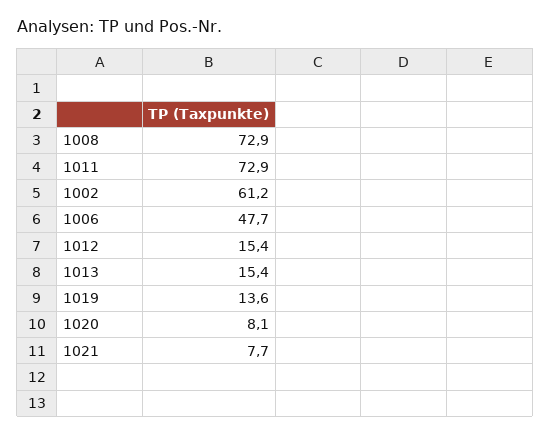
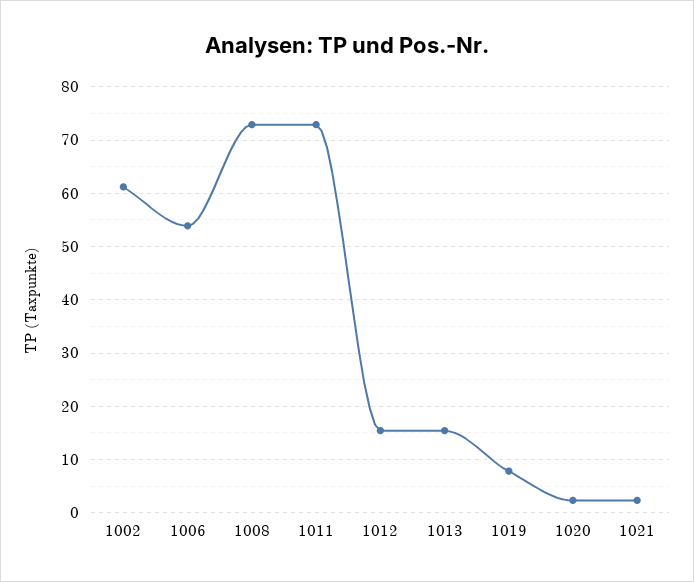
1006: 47.7 -> 54
1019: 13.6 -> 8
1020: 8.1 -> 2
1021: 7.7 -> 2

